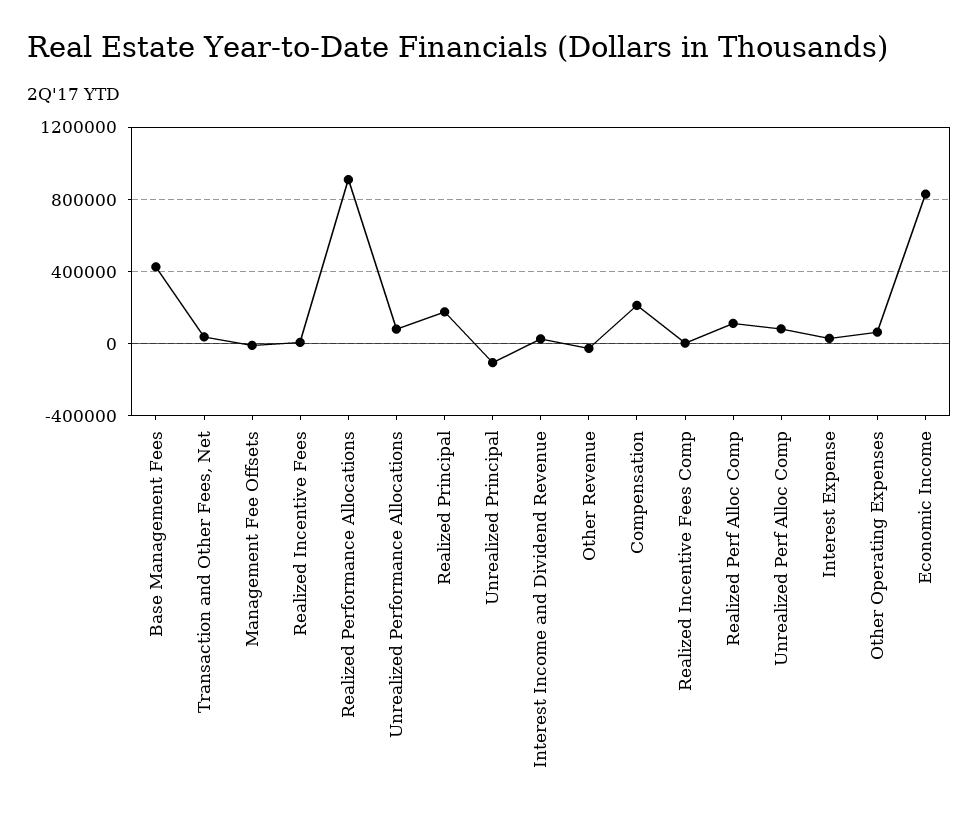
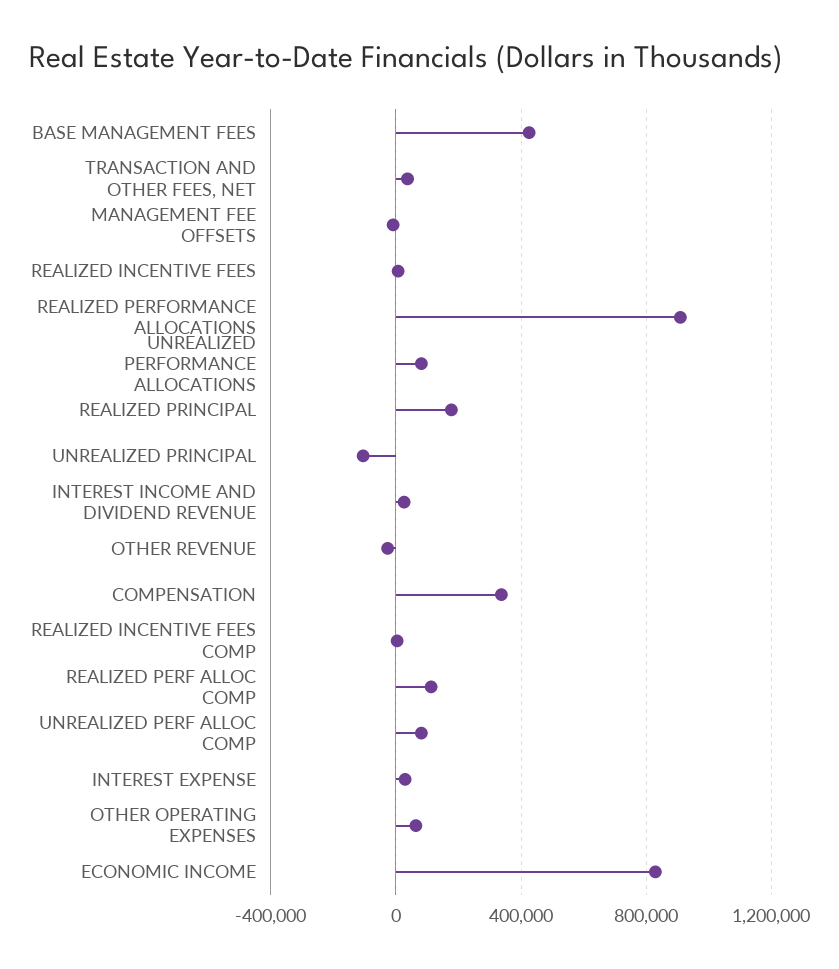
Compensation: 200000 -> 350000

